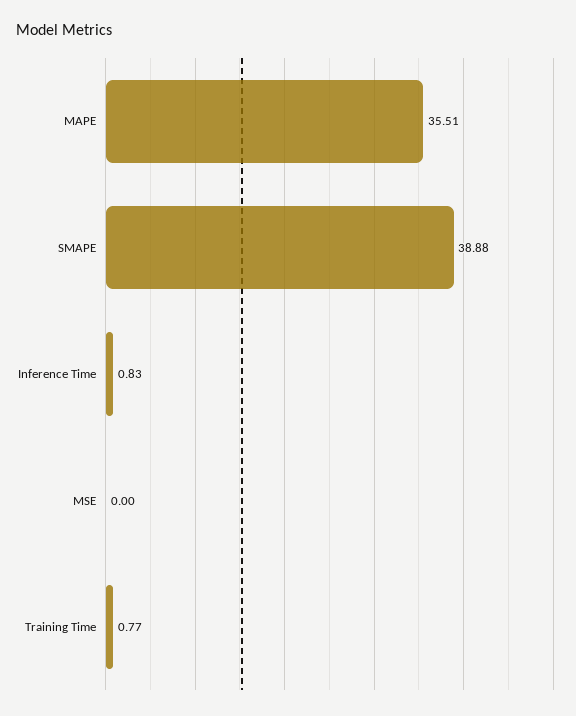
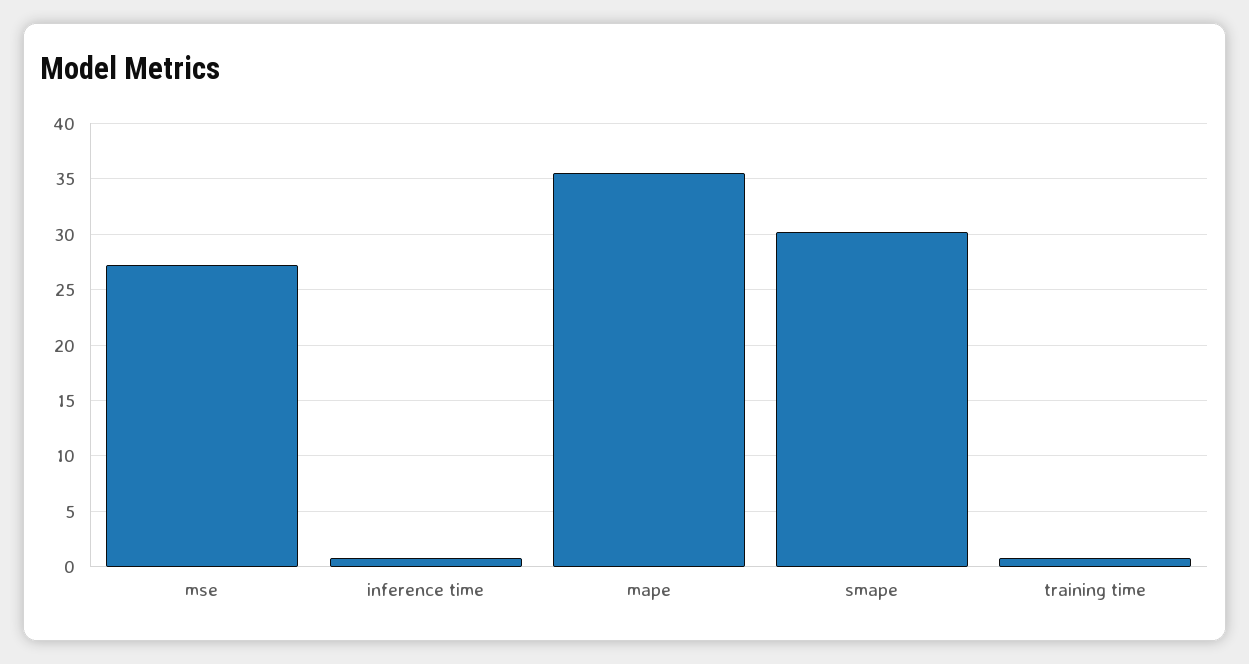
SMAPE: 38.88 -> 30
MSE: 0 -> 27

